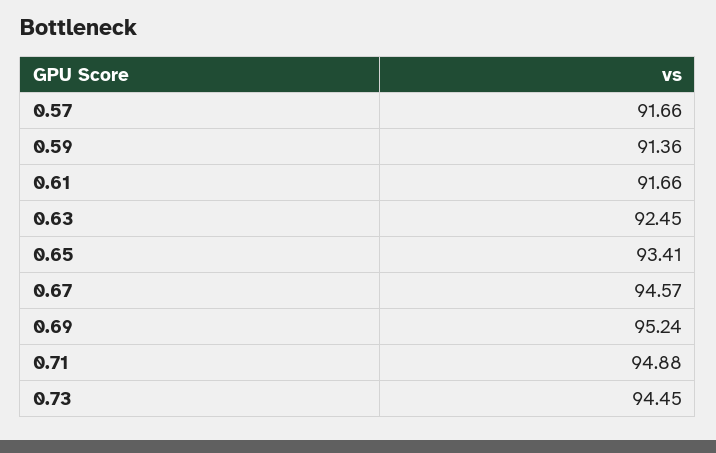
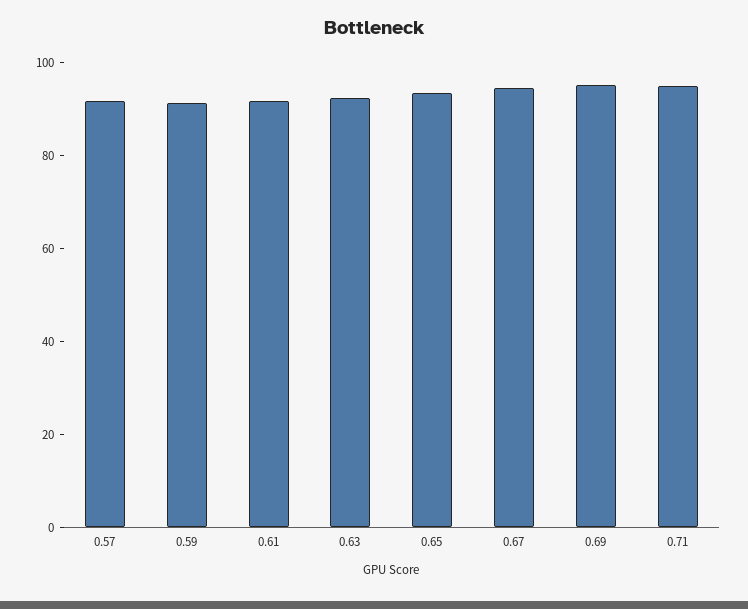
0.73: 94.45 -> none

